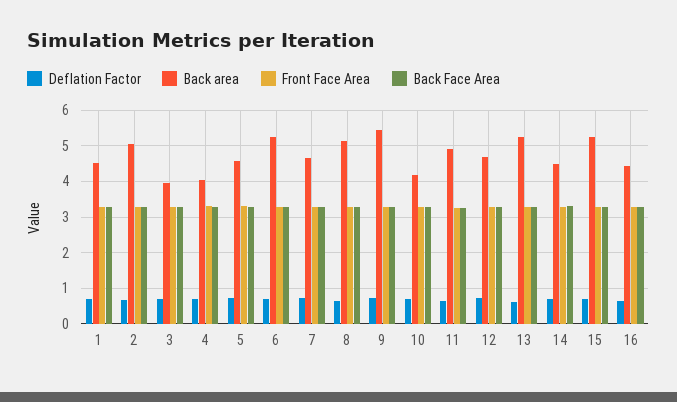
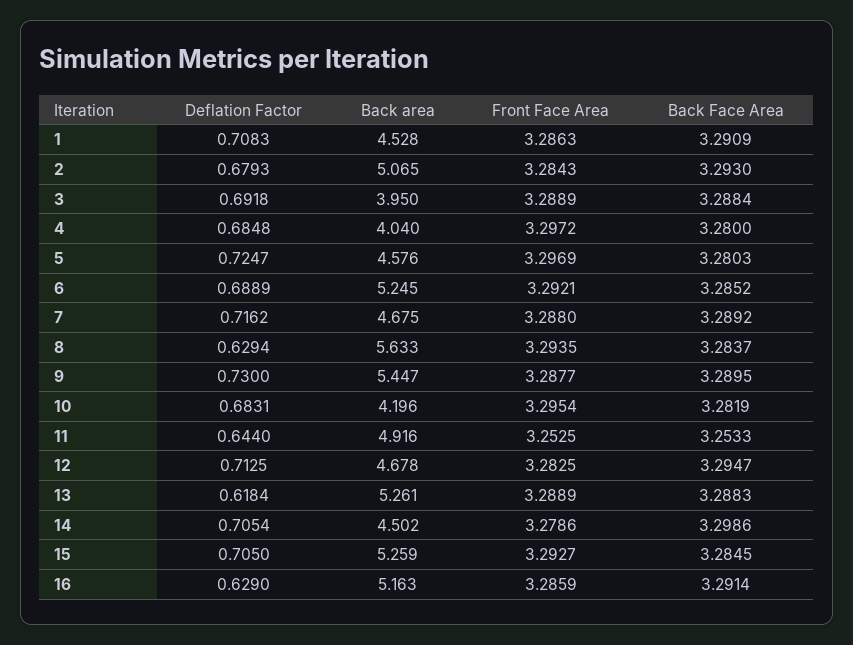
Back area, 8: 5.2 -> 5.633
Back area, 16: 4.4 -> 5.163

